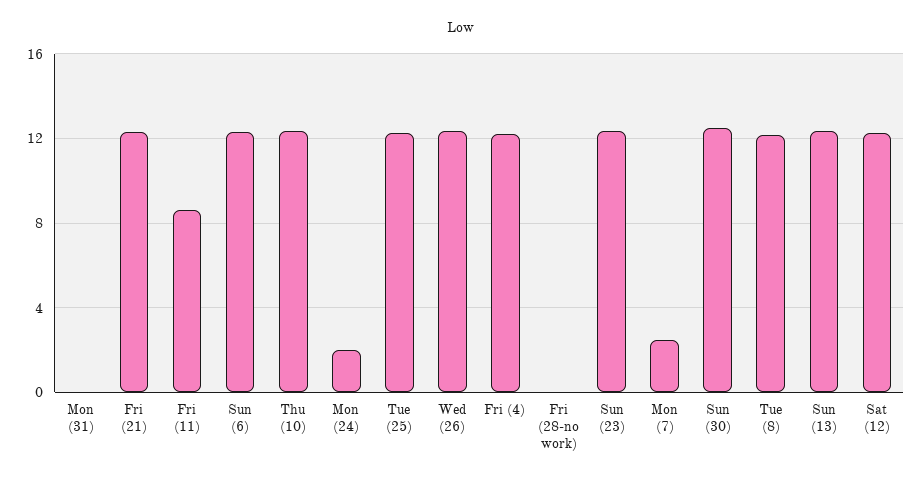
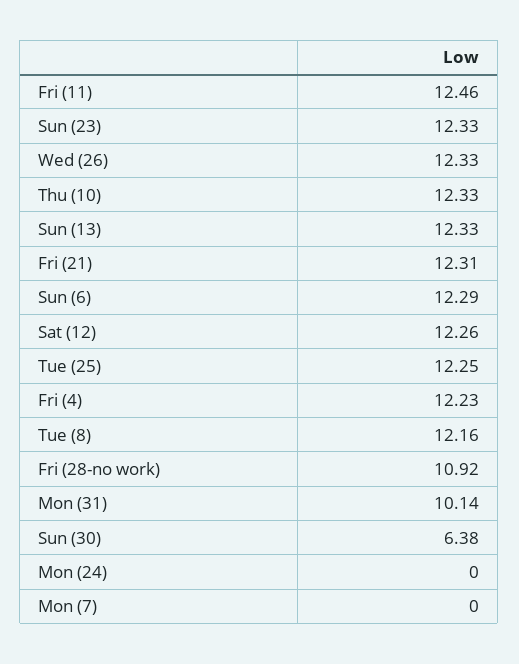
Mon (31): 0 -> 10.14
Fri (11): 8.5 -> 12.46
Mon (24): 2 -> 0
Fri (28-no work): 0 -> 10.92
Mon (7): 2.5 -> 0
Sun (30): 12.5 -> 6.38

